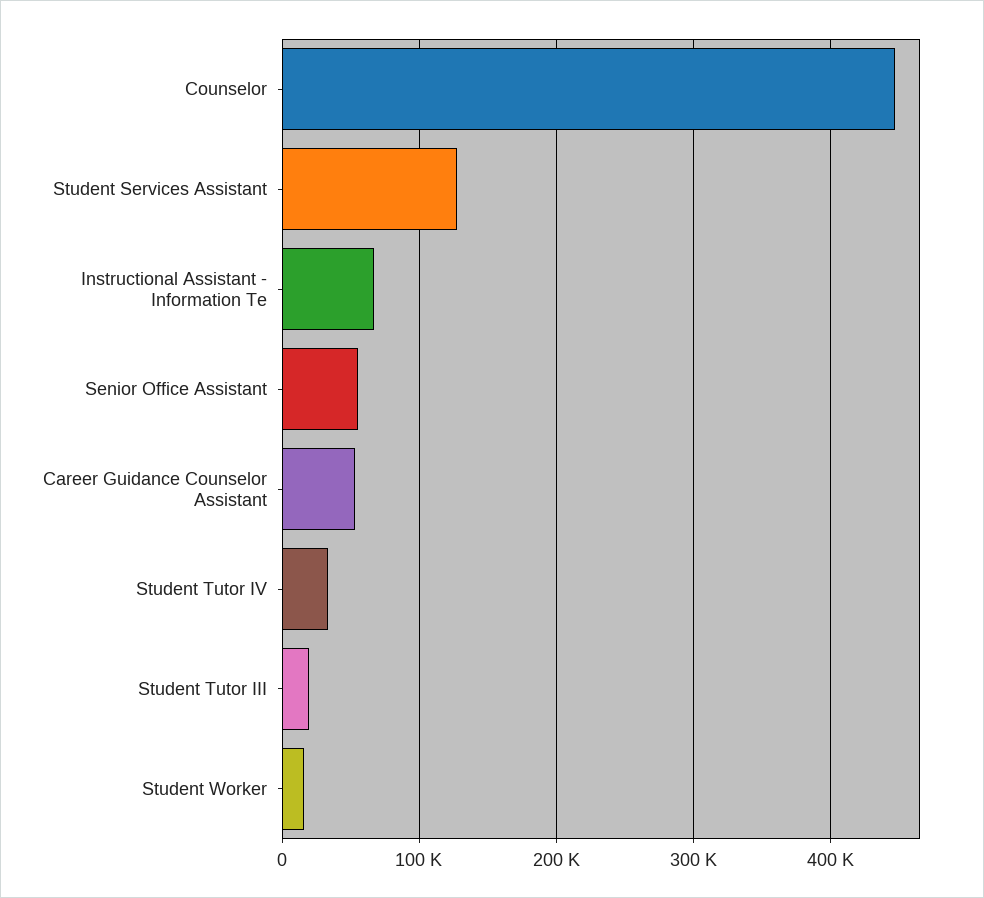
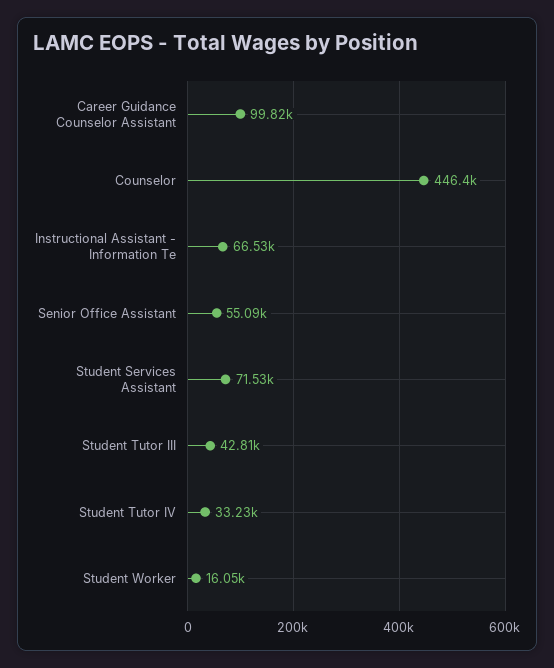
Student Services Assistant: 130000 -> 71530
Career Guidance Counselor Assistant: 50000 -> 99820
Student Tutor III: 20000 -> 42810

